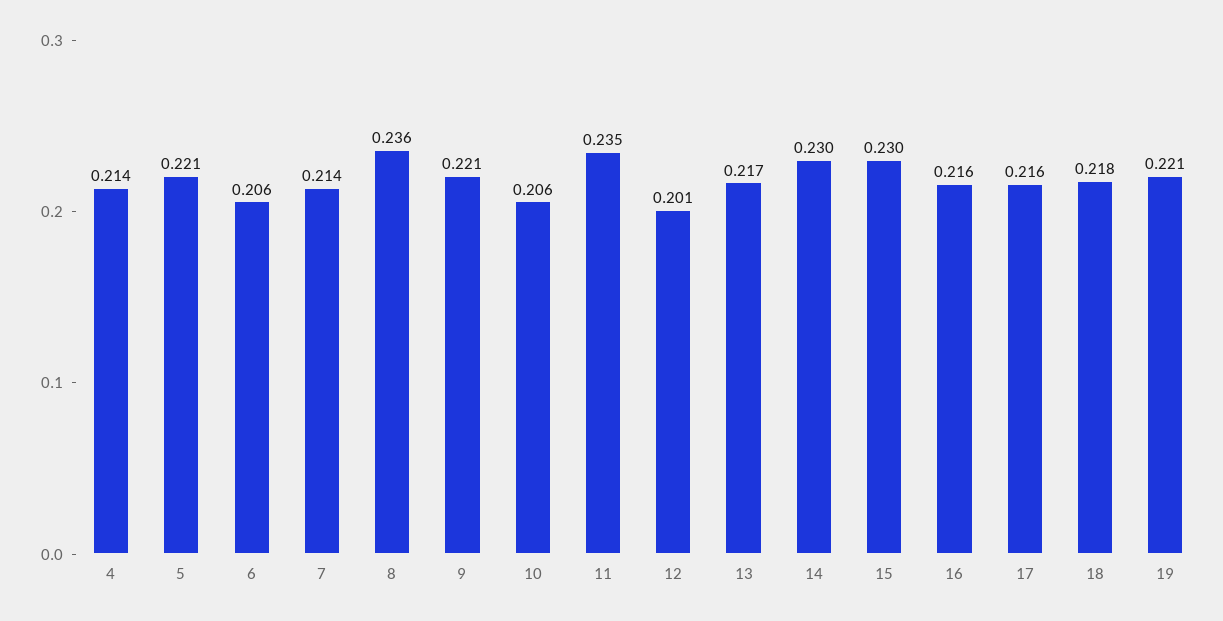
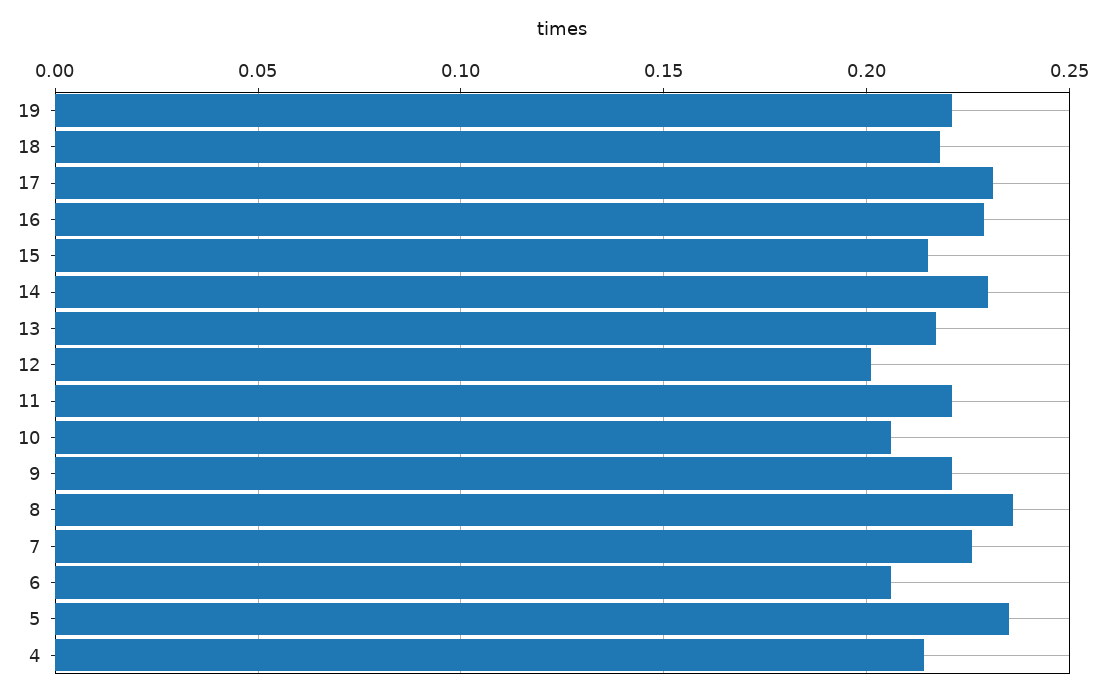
5: 0.221 -> 0.235
7: 0.214 -> 0.225
11: 0.235 -> 0.22
15: 0.23 -> 0.215
16: 0.216 -> 0.23
17: 0.216 -> 0.23

